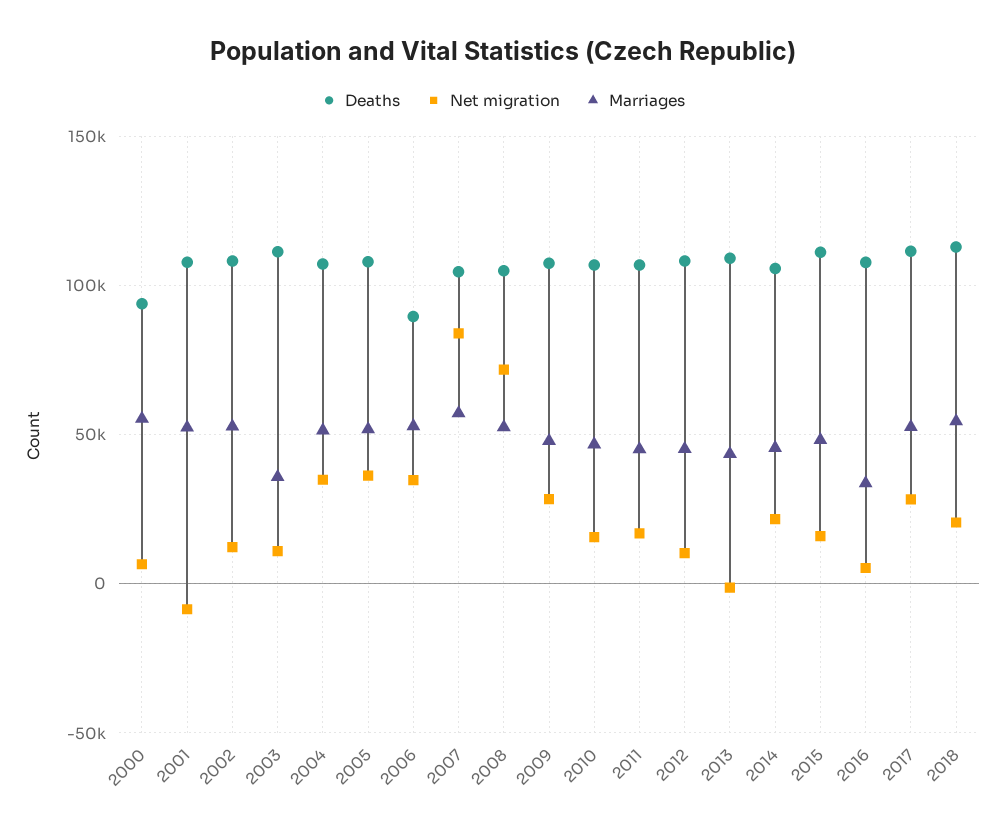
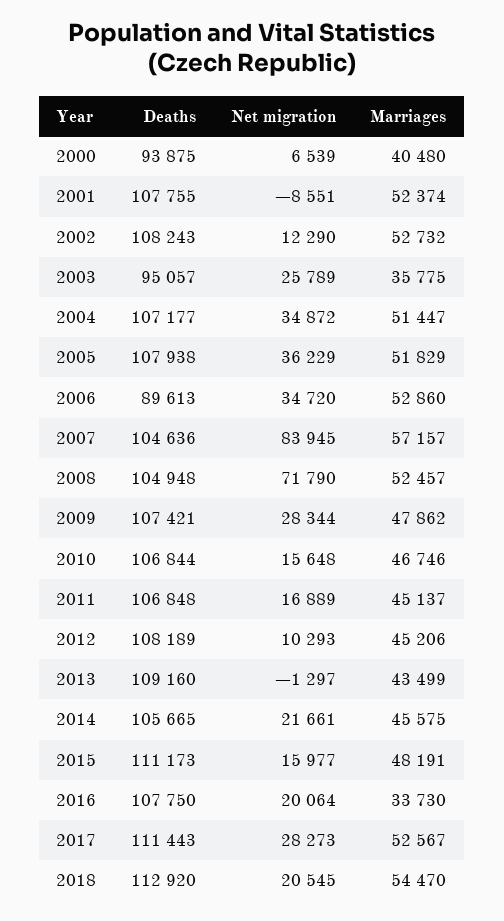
Marriages, 2000: 55000 -> 40480
Deaths, 2003: 110000 -> 95057
Net migration, 2003: 10000 -> 25789
Net migration, 2016: 5000 -> 20064

